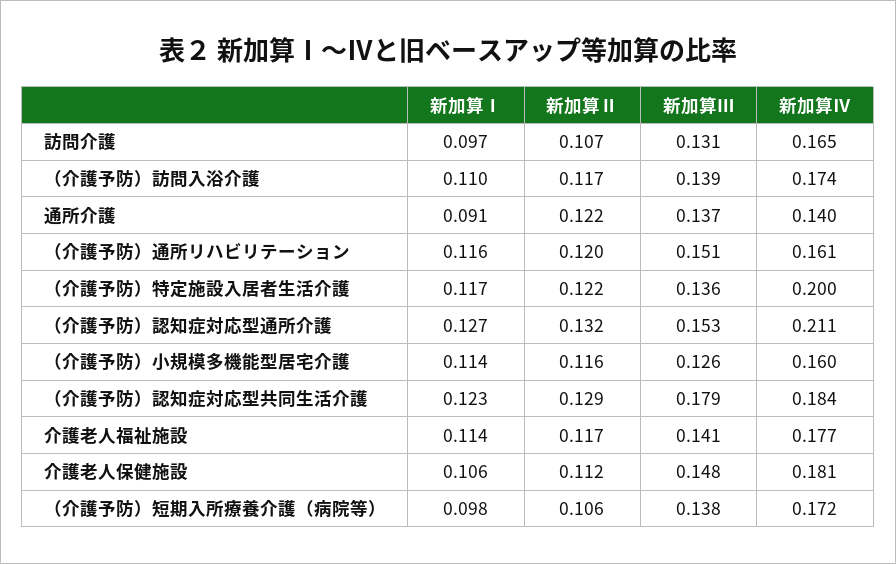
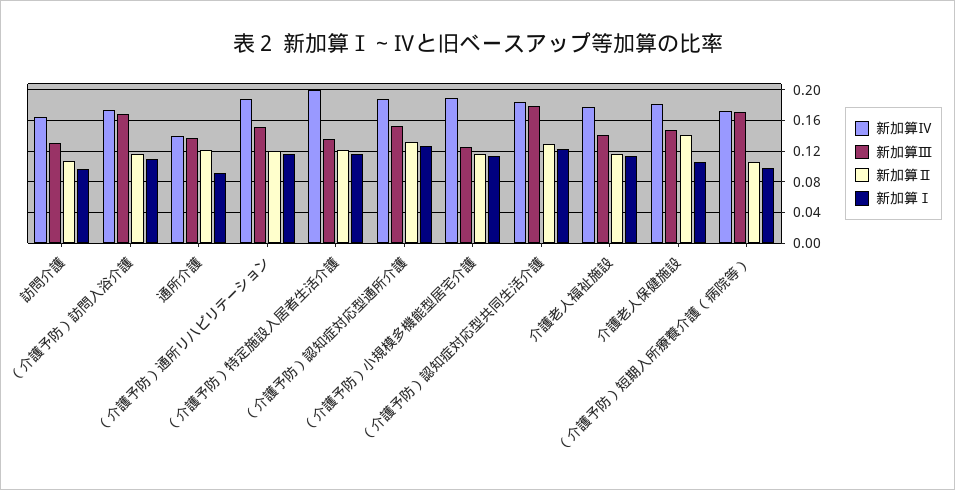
新加算Ⅲ, （介護予防）訪問入浴介護: 0.139 -> 0.17
新加算Ⅳ, （介護予防）通所リハビリテーション: 0.161 -> 0.19
新加算Ⅳ, （介護予防）認知症対応型通所介護: 0.211 -> 0.19
新加算Ⅳ, （介護予防）小規模多機能型居宅介護: 0.16 -> 0.19
新加算Ⅱ, 介護老人保健施設: 0.112 -> 0.14
新加算Ⅲ, （介護予防）短期入所療養介護（病院等）: 0.138 -> 0.17

